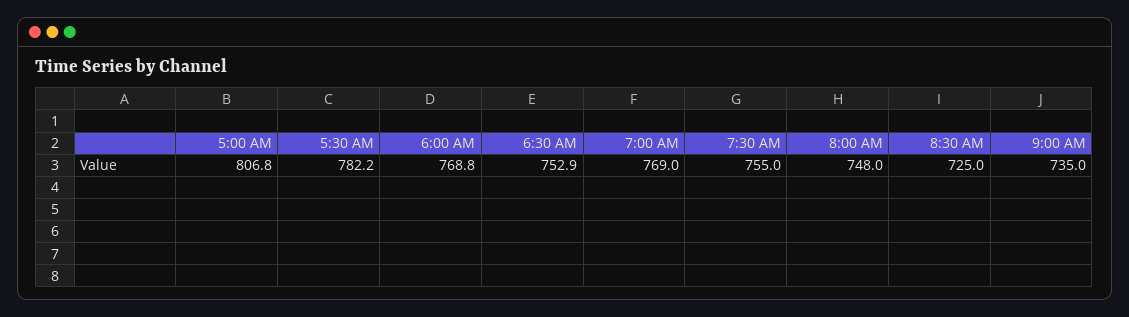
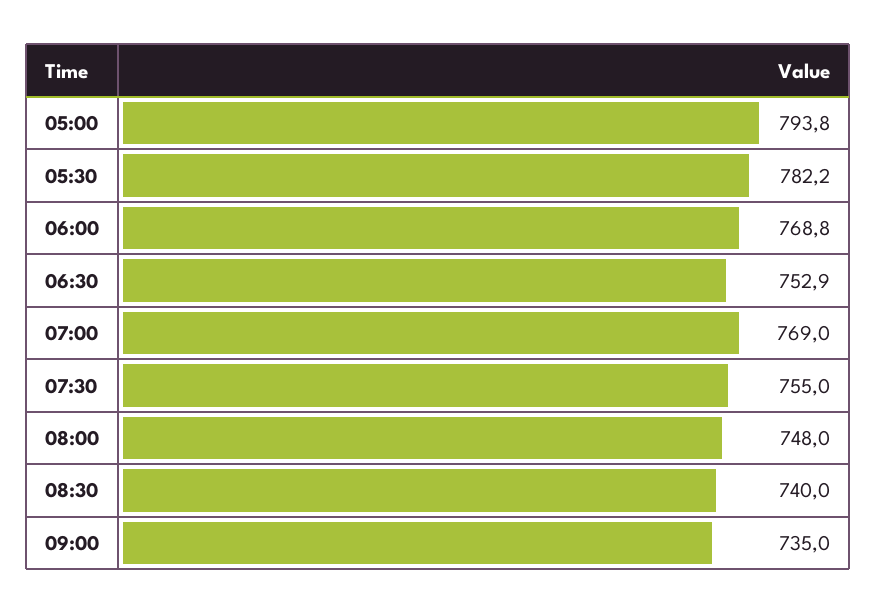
5:00 AM: 806.8 -> 793.8
8:30 AM: 725 -> 740

